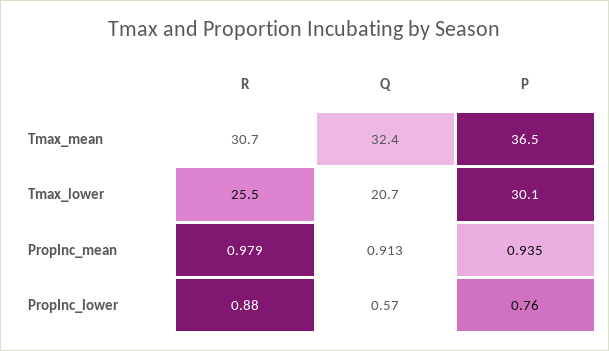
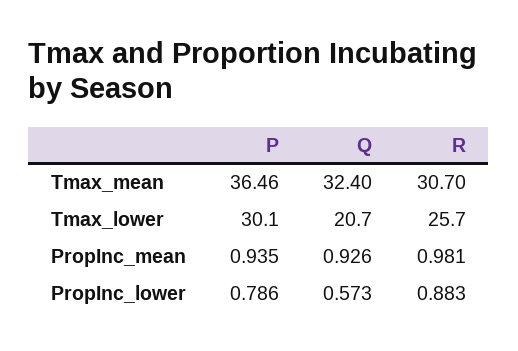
R, Tmax_lower: 25.5 -> 25.7
R, PropInc_mean: 0.979 -> 0.981
Q, PropInc_mean: 0.913 -> 0.926
P, PropInc_lower: 0.76 -> 0.786

